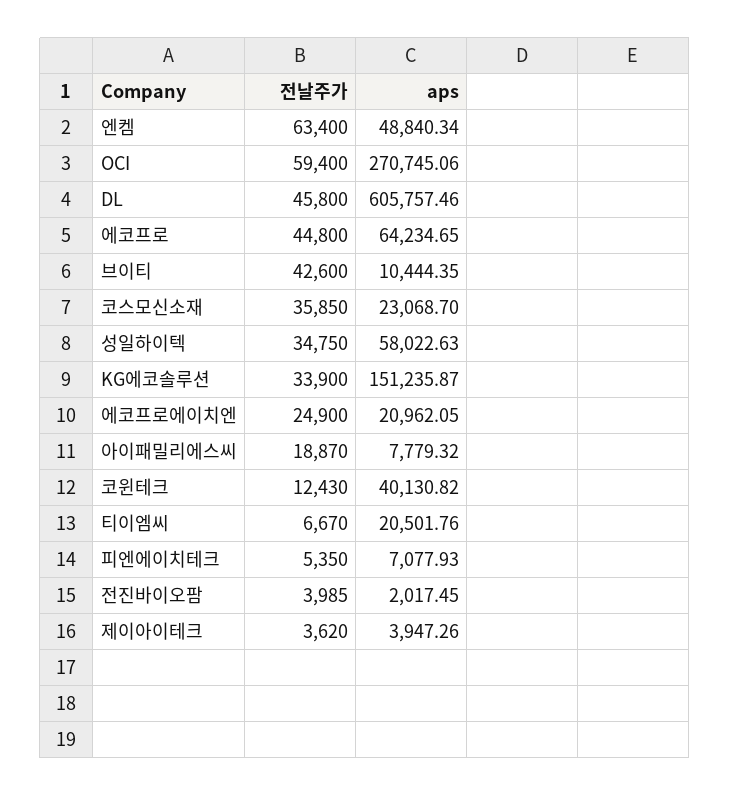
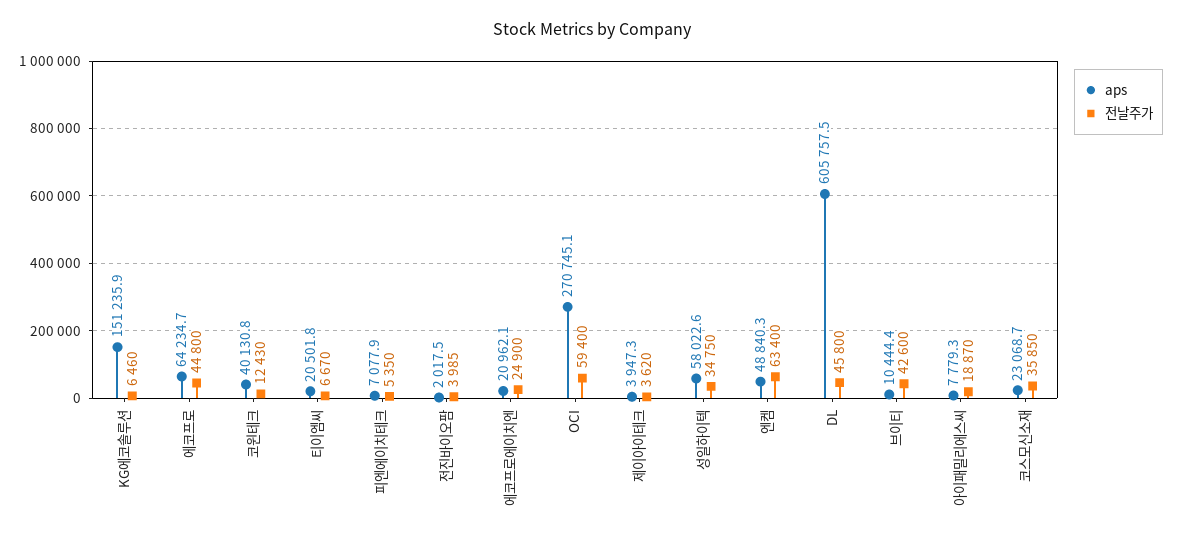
전날주가, KG에코솔루션: 33900 -> 6460

